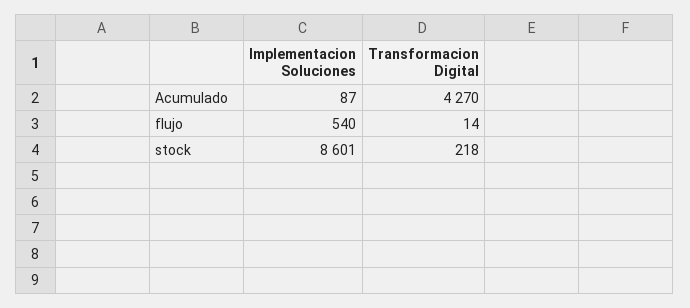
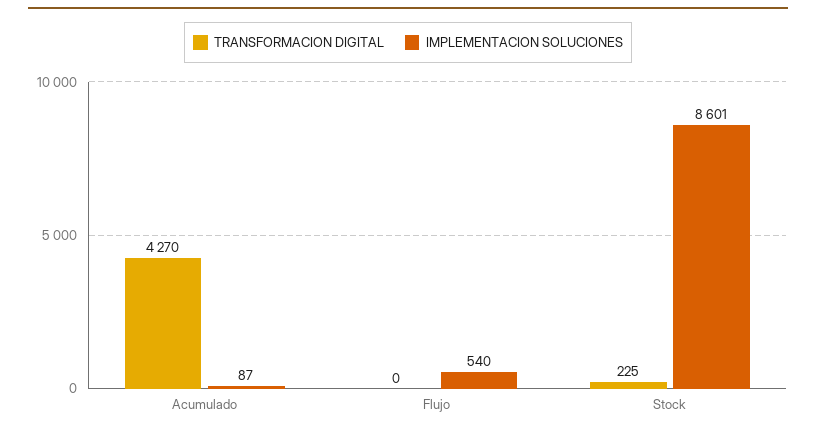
Transformacion Digital, flujo: 14 -> 0
Transformacion Digital, stock: 218 -> 225

